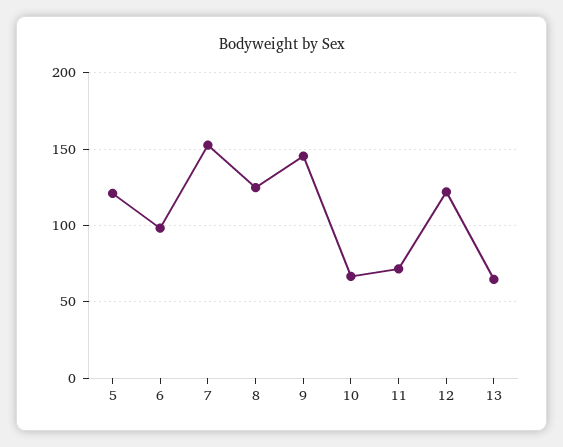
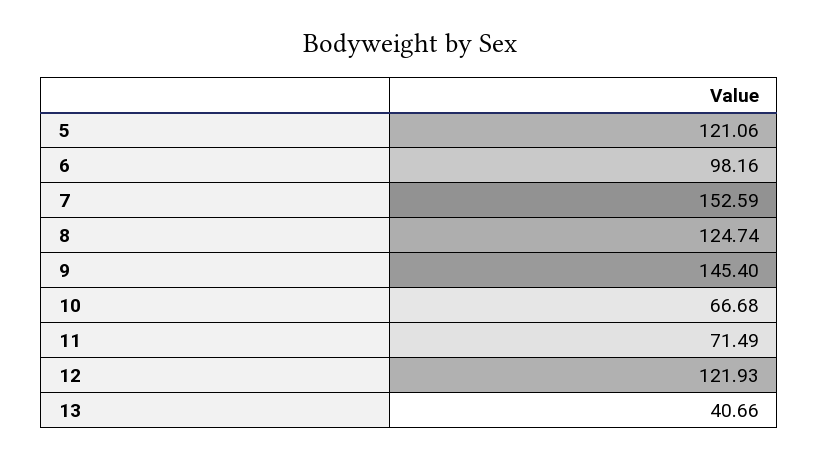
13: 65 -> 40.66

